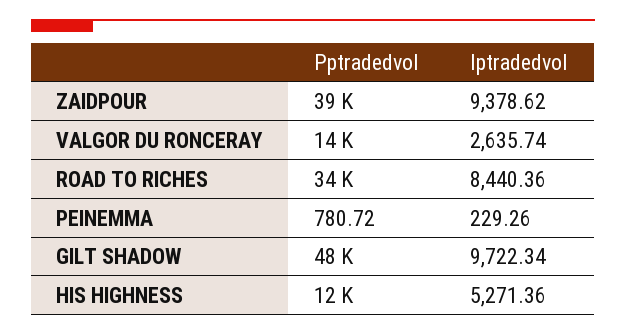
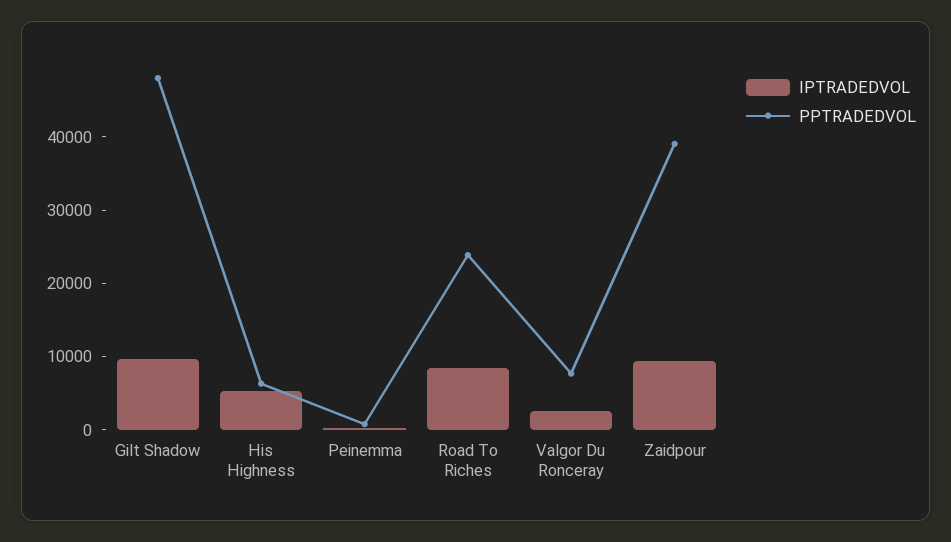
Pptradedvol, VALGOR DU RONCERAY: 14000 -> 8000
Pptradedvol, ROAD TO RICHES: 34000 -> 24000
Pptradedvol, HIS HIGHNESS: 12000 -> 6000

